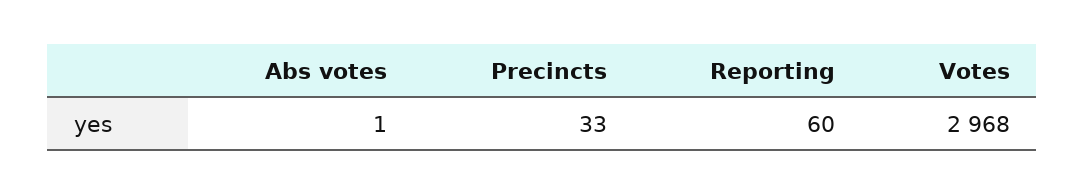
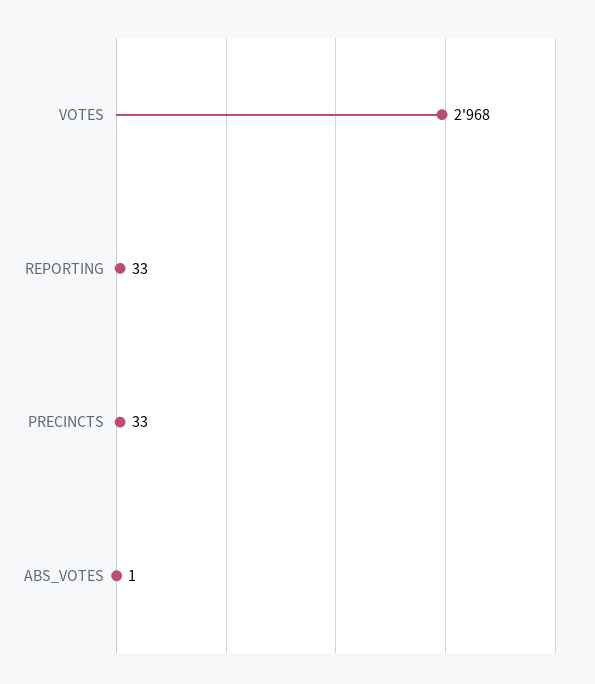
Reporting: 60 -> 33

